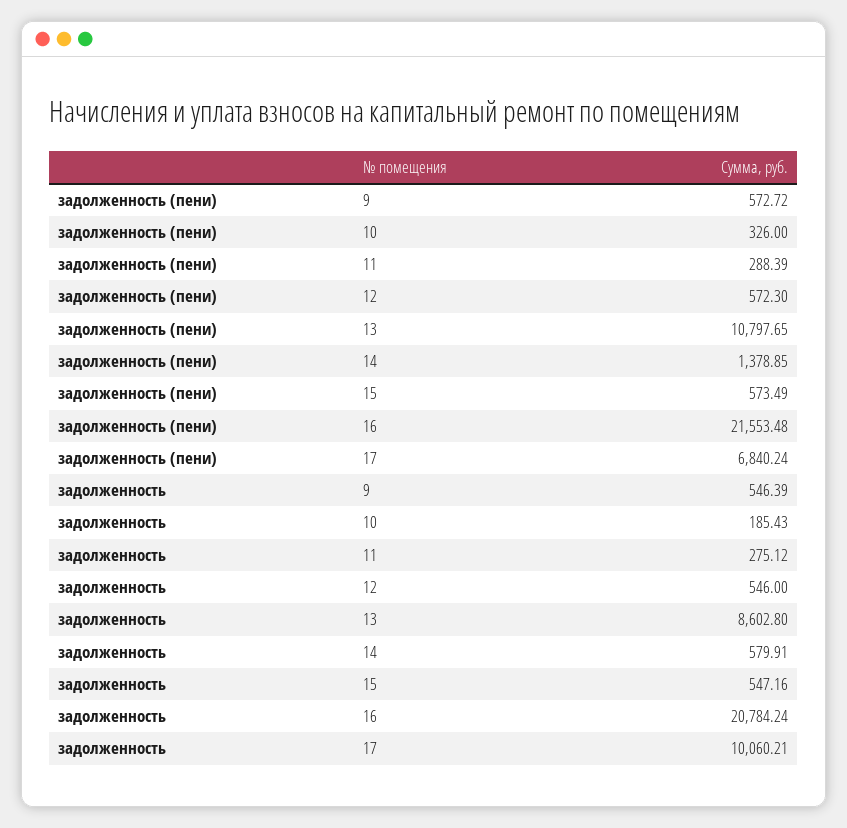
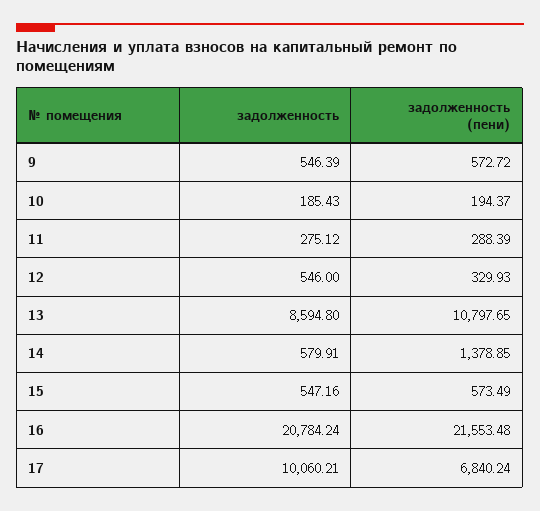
задолженность (пени), 10: 326 -> 194.37
задолженность (пени), 12: 572.3 -> 329.93
задолженность, 13: 8602.8 -> 8594.8

